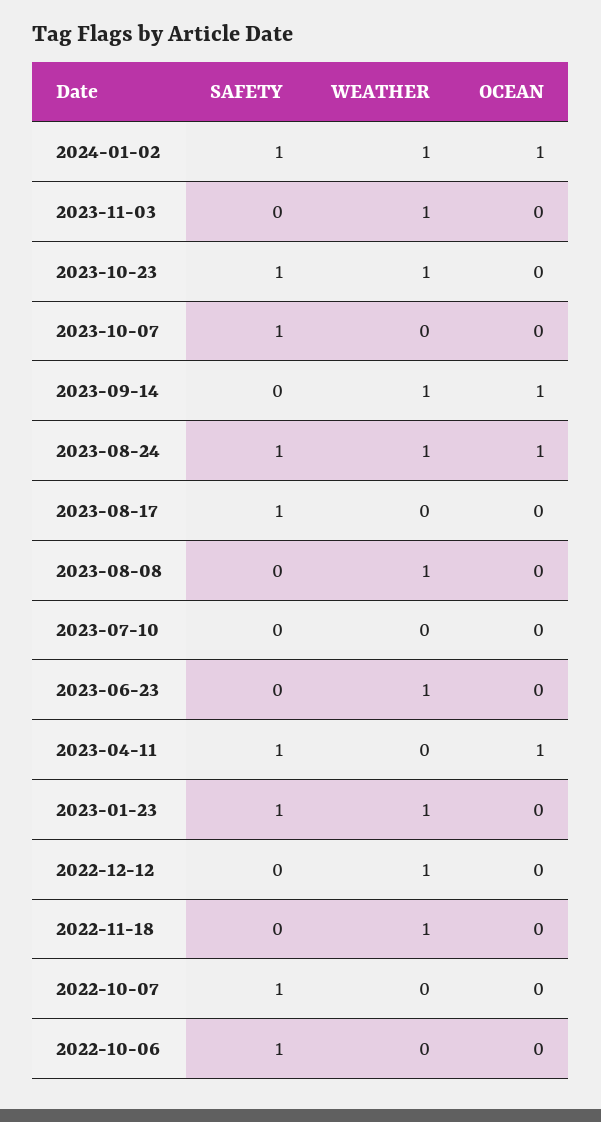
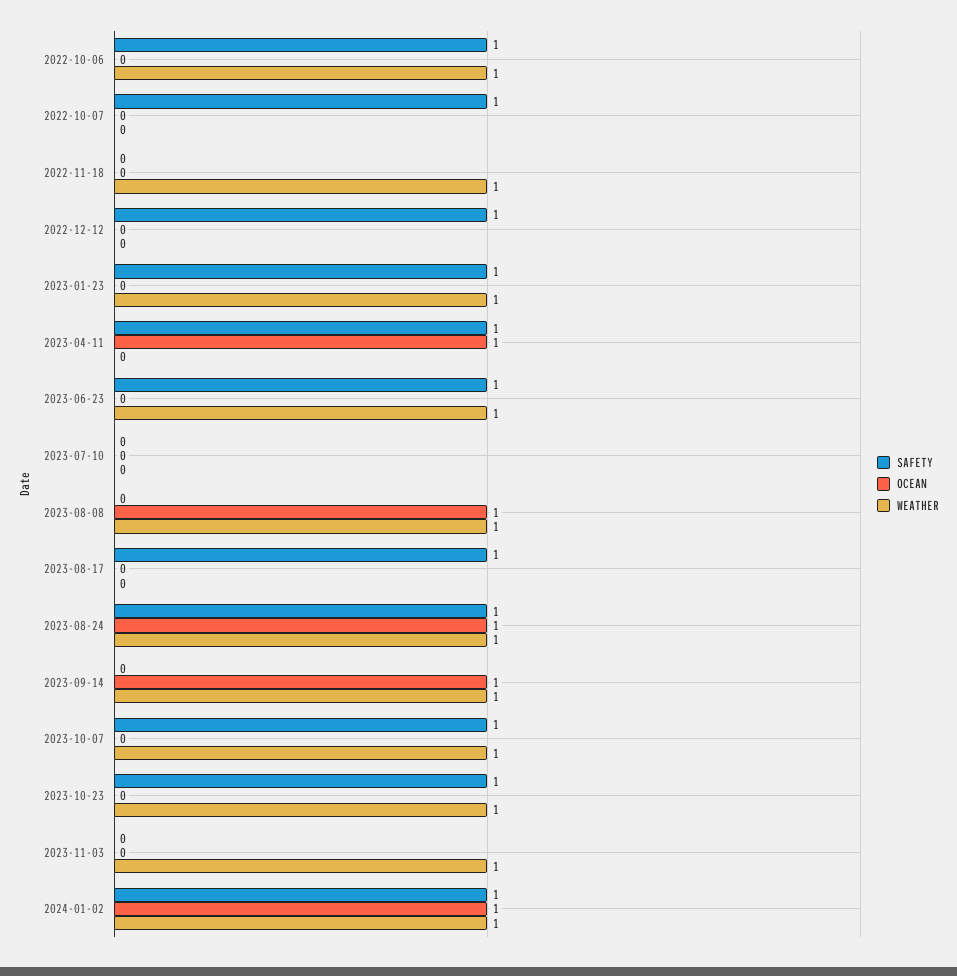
WEATHER, 2023-10-07: 0 -> 1
OCEAN, 2023-08-08: 0 -> 1
SAFETY, 2023-06-23: 0 -> 1
SAFETY, 2022-12-12: 0 -> 1
WEATHER, 2022-12-12: 1 -> 0
WEATHER, 2022-10-06: 0 -> 1

